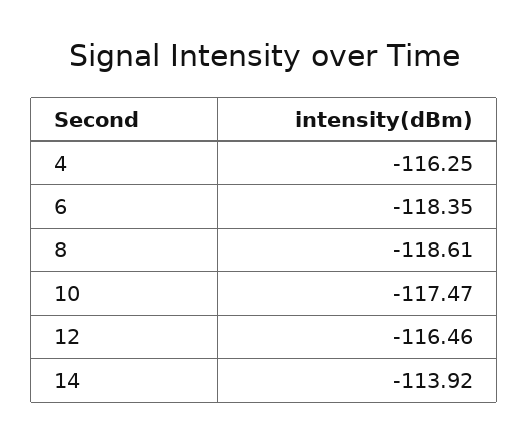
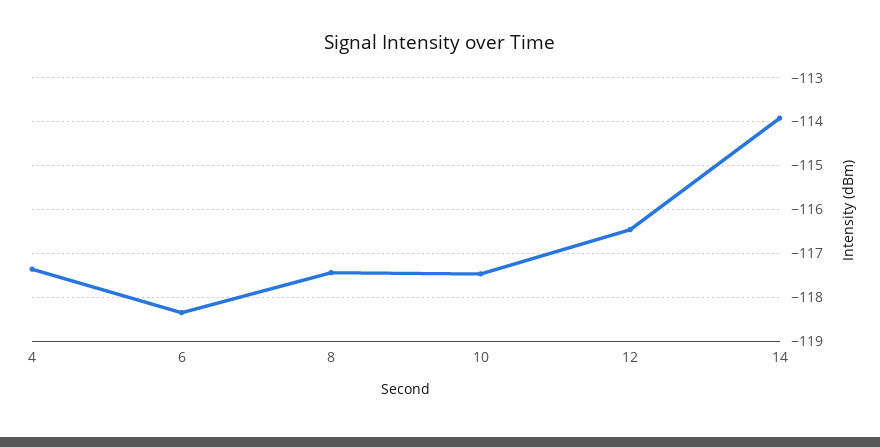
4: -116.25 -> -117.4
8: -118.61 -> -117.4

